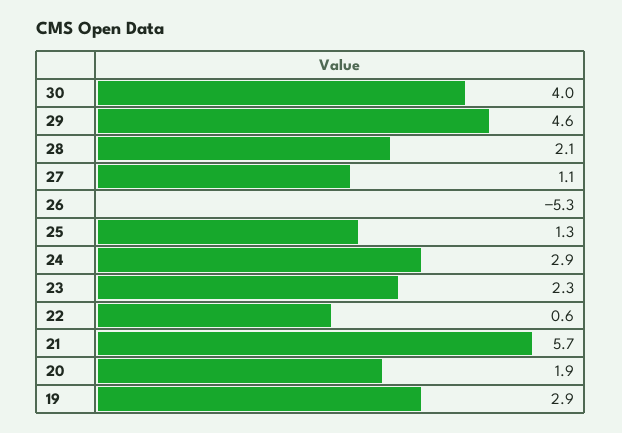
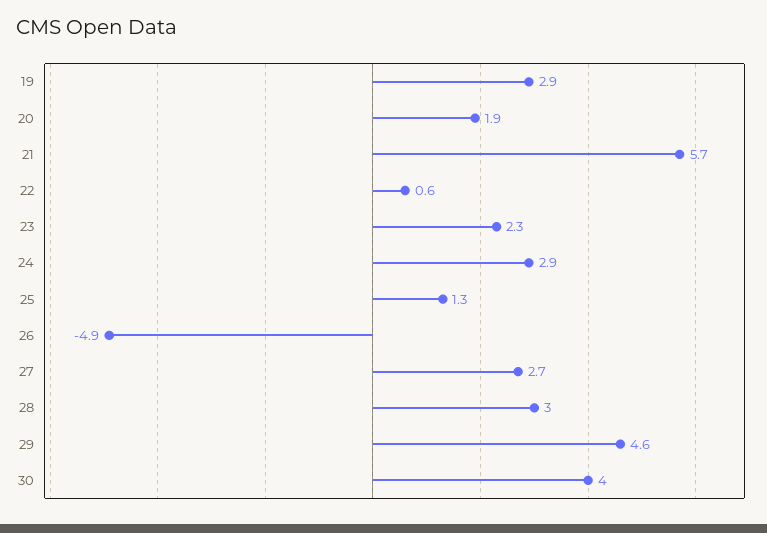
28: 2.1 -> 3
27: 1.1 -> 2.7
26: -5.3 -> -4.9

